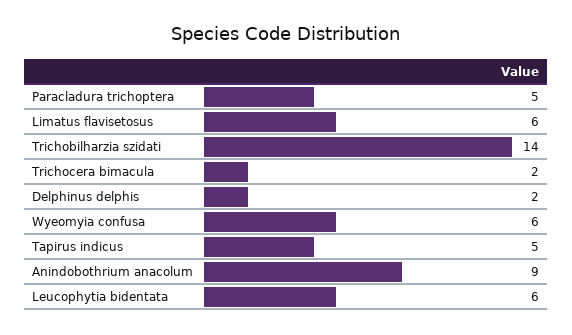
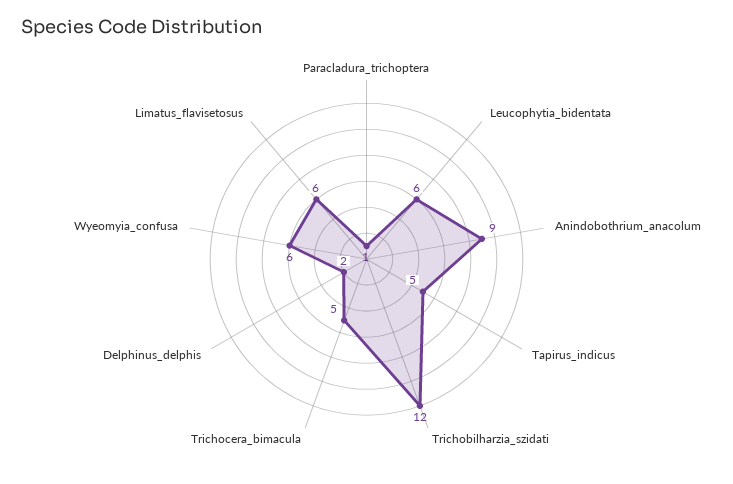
Paracladura trichoptera: 5 -> 1
Trichobilharzia szidati: 14 -> 12
Trichocera bimacula: 2 -> 5

